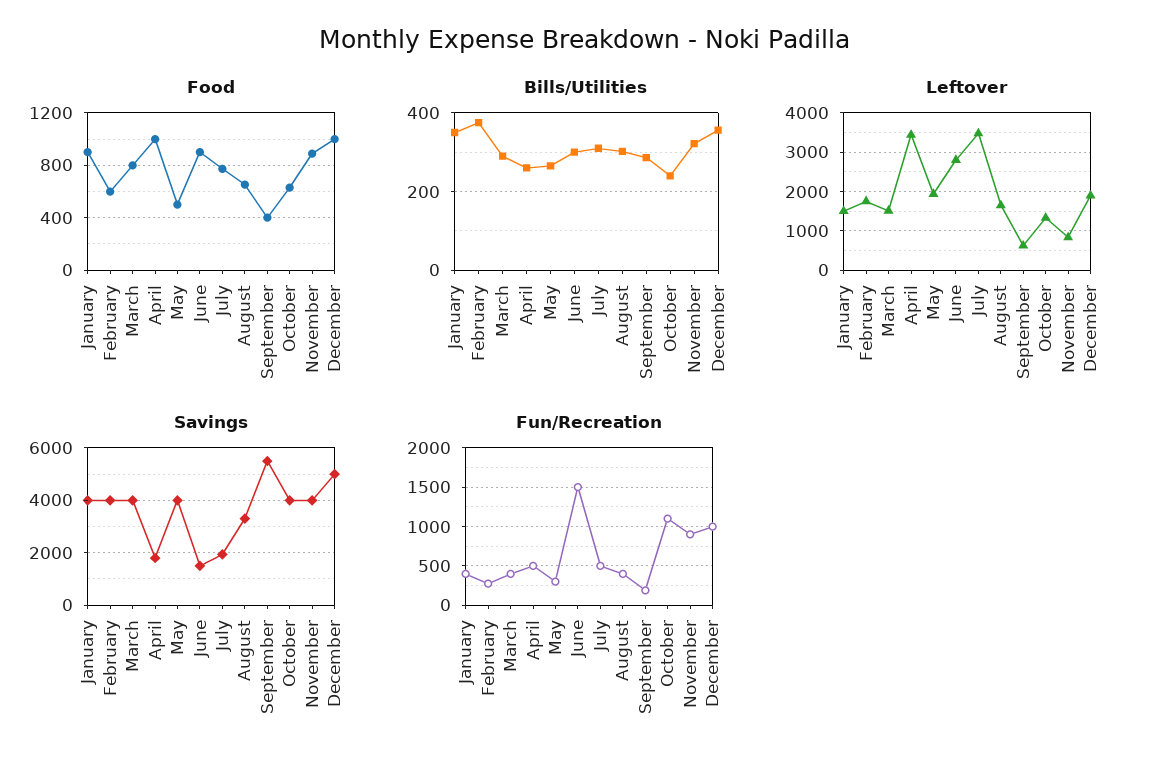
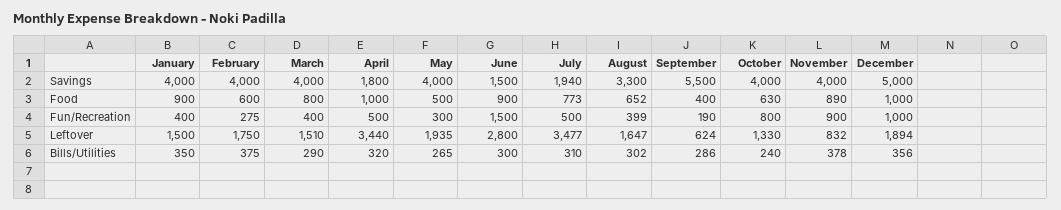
Bills/Utilities, April: 260 -> 320
Bills/Utilities, November: 320 -> 378
Fun/Recreation, October: 1100 -> 800

